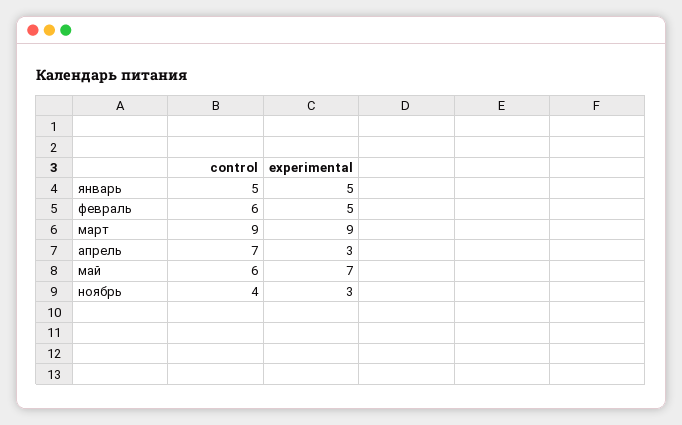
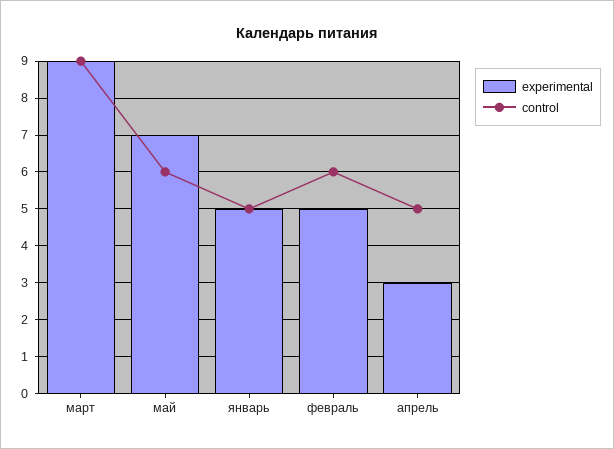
control, апрель: 7 -> 5
control, ноябрь: 4 -> none
experimental, ноябрь: 3 -> none

